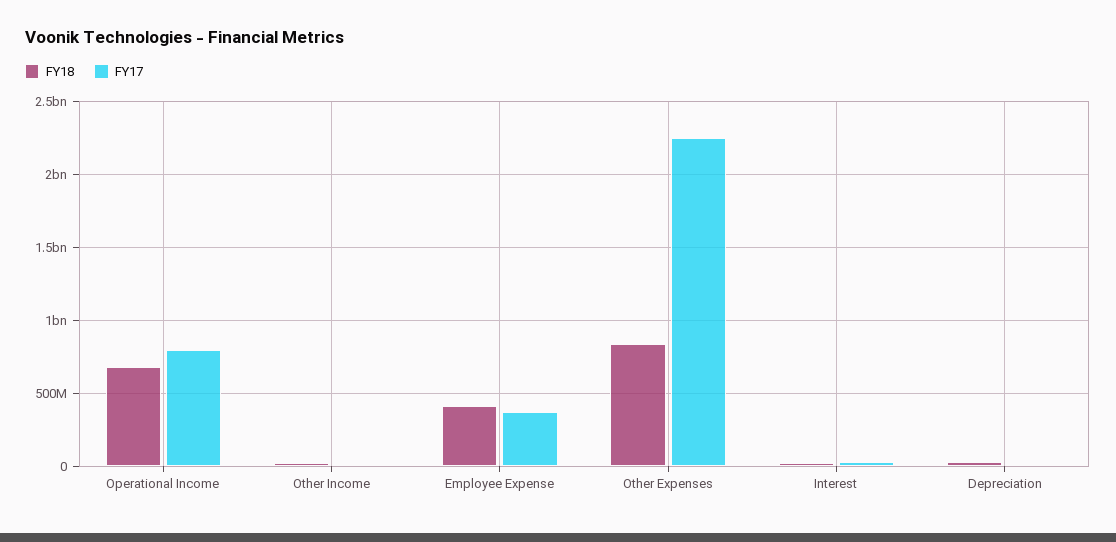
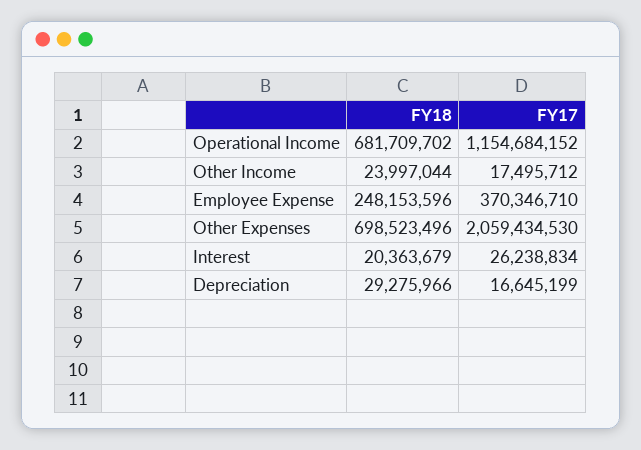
FY17, Operational Income: 800000000 -> 1154684152
FY18, Employee Expense: 400000000 -> 248153596
FY18, Other Expenses: 850000000 -> 698523496
FY17, Other Expenses: 2250000000 -> 2059434530

